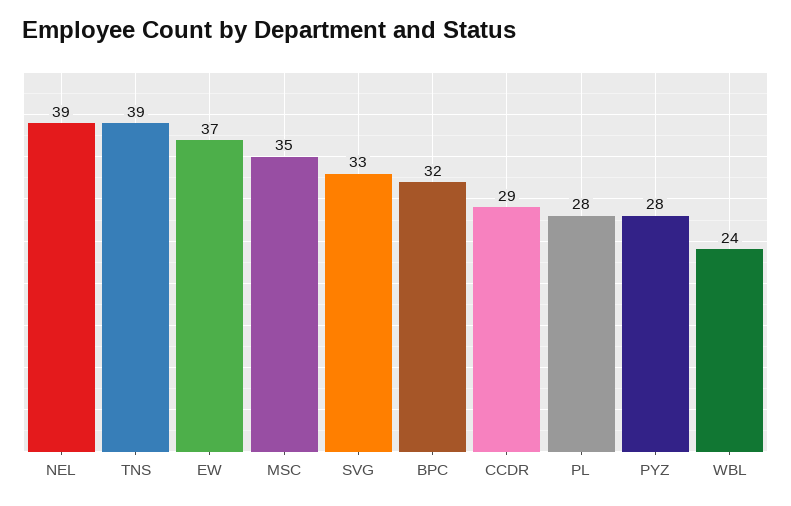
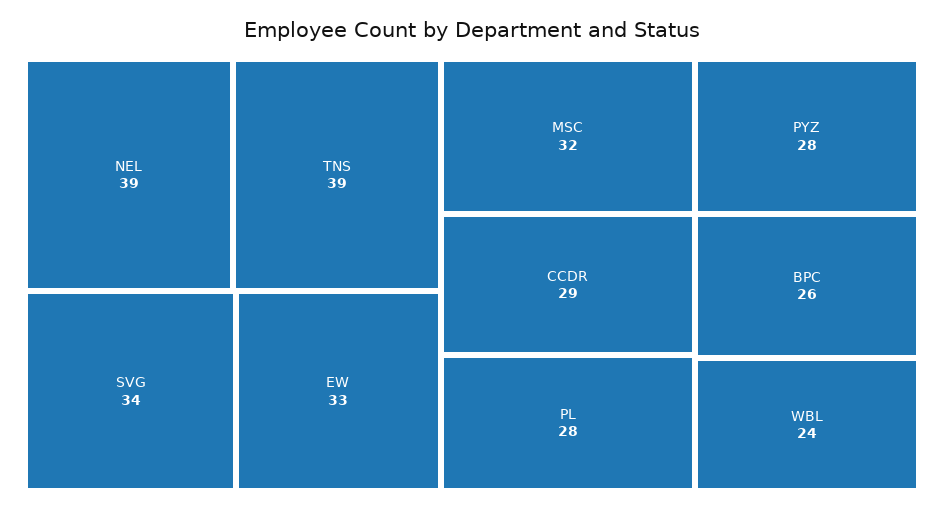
EW: 37 -> 33
MSC: 35 -> 32
SVG: 33 -> 34
BPC: 32 -> 26

